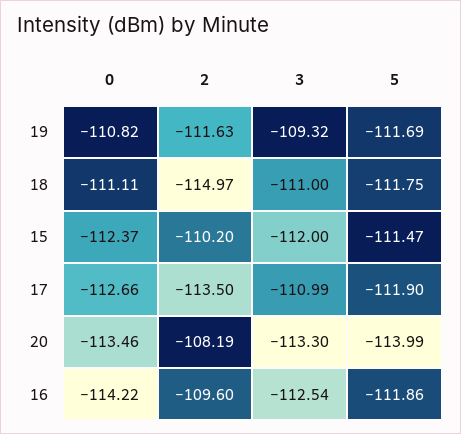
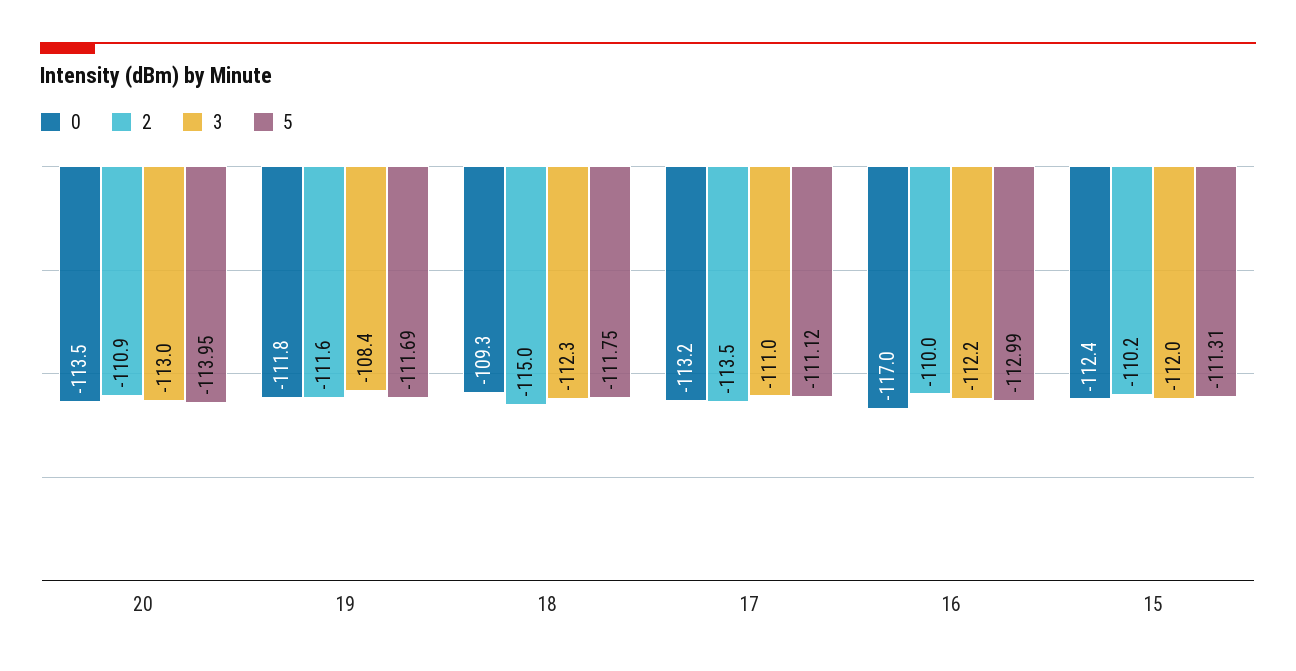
0, 19: -110.82 -> -111.8
3, 19: -109.32 -> -108.4
0, 18: -111.11 -> -109.3
3, 18: -111 -> -112.3
5, 15: -111.47 -> -111.31
0, 17: -112.66 -> -113.2
5, 17: -111.9 -> -111.12
2, 20: -108.19 -> -110.9
3, 20: -113.3 -> -113
5, 20: -113.99 -> -113.95
0, 16: -114.22 -> -117
2, 16: -109.6 -> -110
3, 16: -112.54 -> -112.2
5, 16: -111.86 -> -112.99

